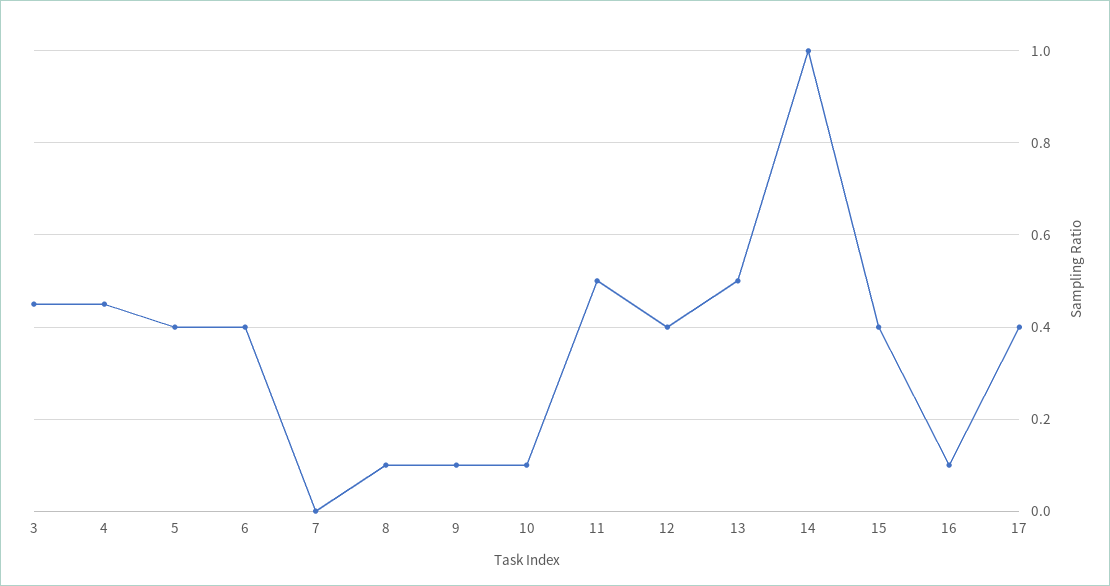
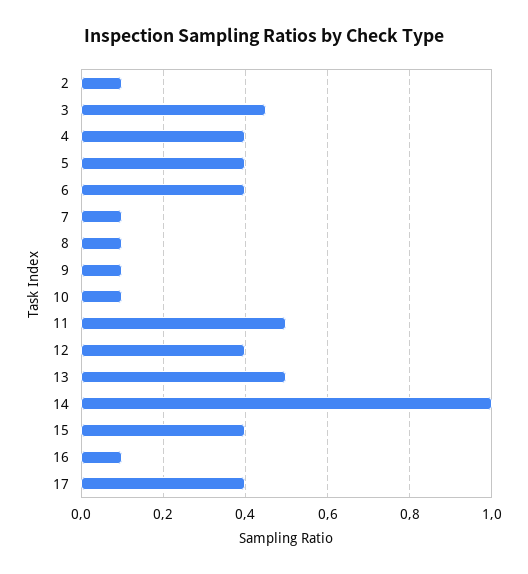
4: 0.45 -> 0.4
7: 0 -> 0.1
2: none -> 0.1

